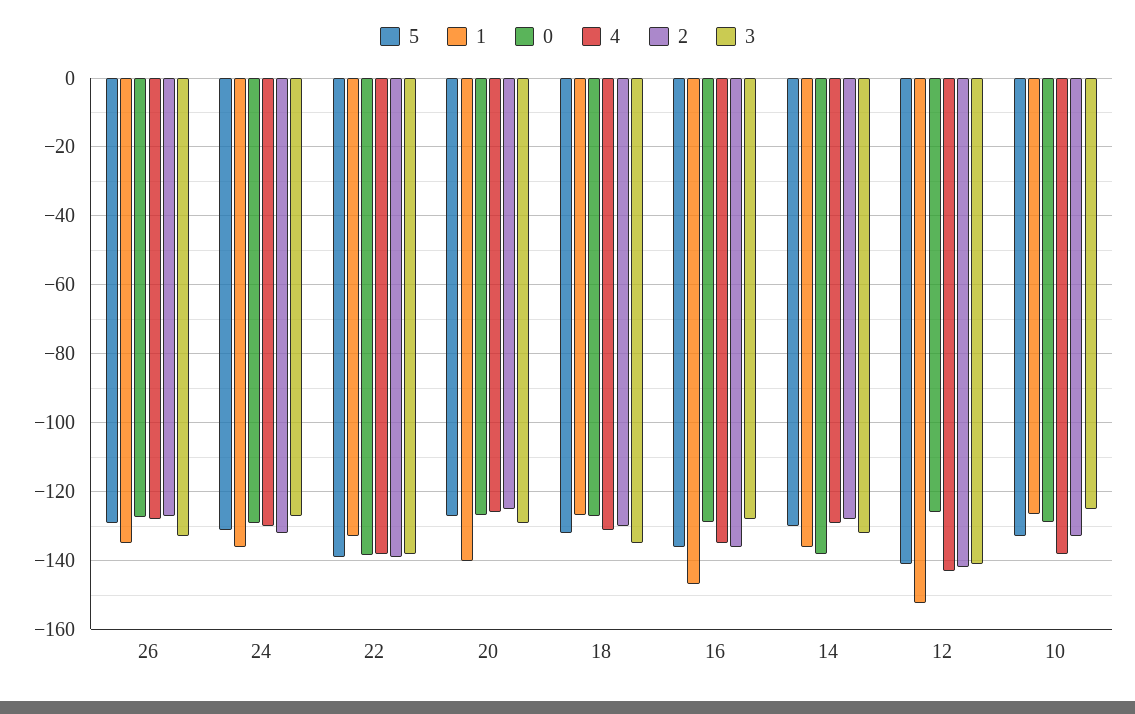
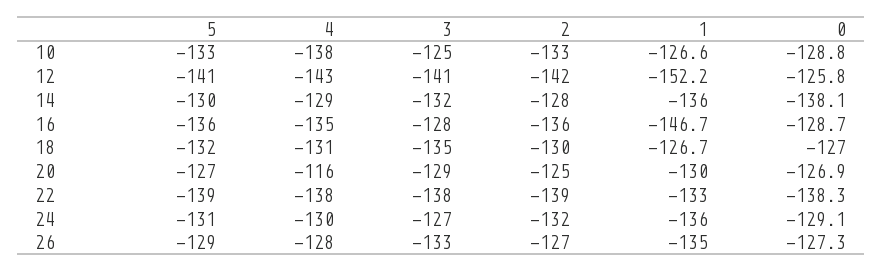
1, 20: -140 -> -130
4, 20: -126 -> -116

